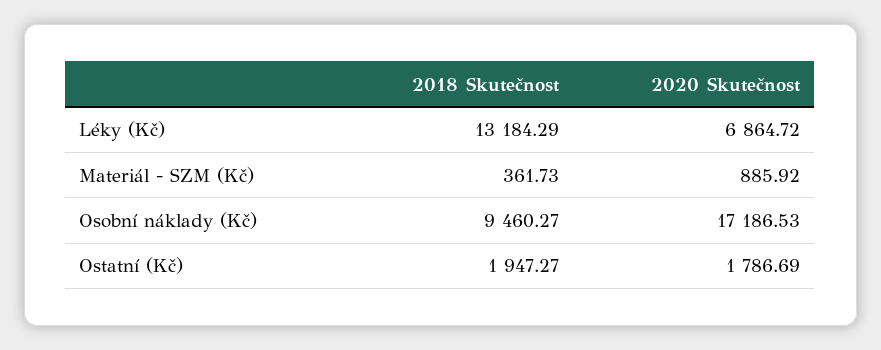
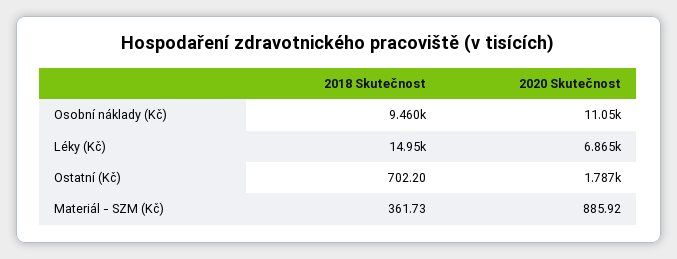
2018 Skutečnost, Léky (Kč): 13184.29 -> 14950
2020 Skutečnost, Osobní náklady (Kč): 17186.53 -> 11050
2018 Skutečnost, Ostatní (Kč): 1947.27 -> 702.2

